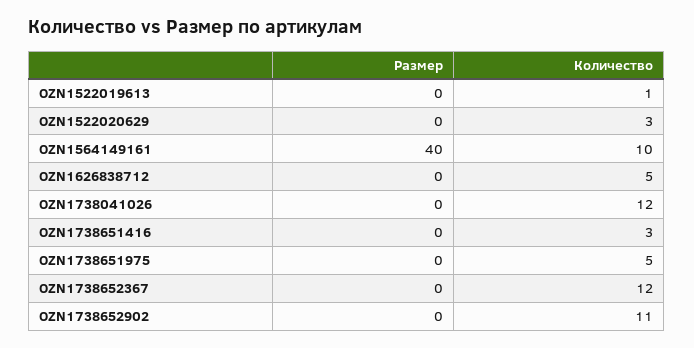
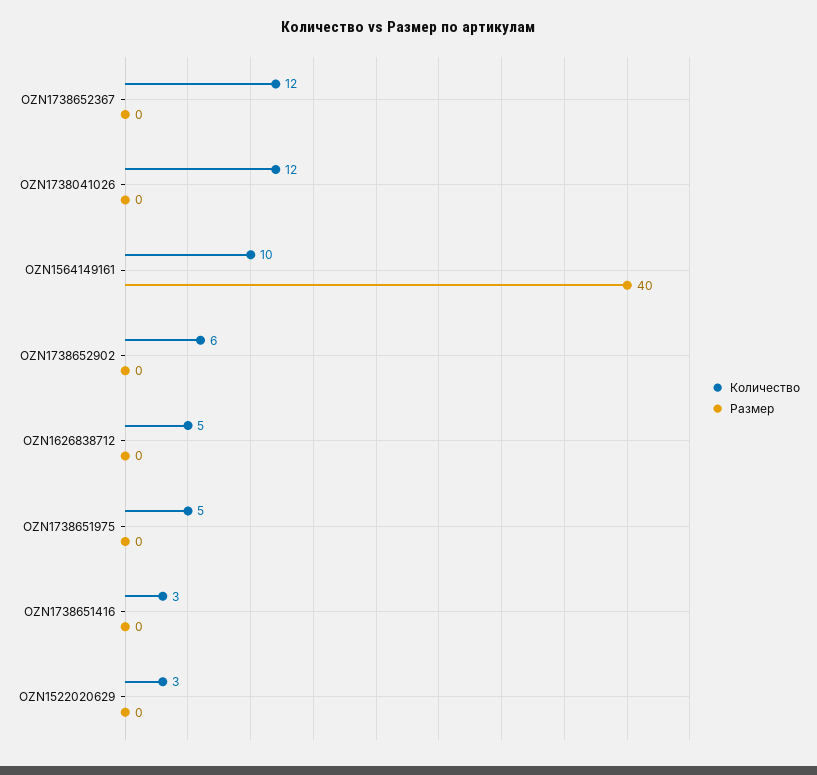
Размер, OZN1522019613: 0 -> none
Количество, OZN1522019613: 1 -> none
Количество, OZN1738652902: 11 -> 6

